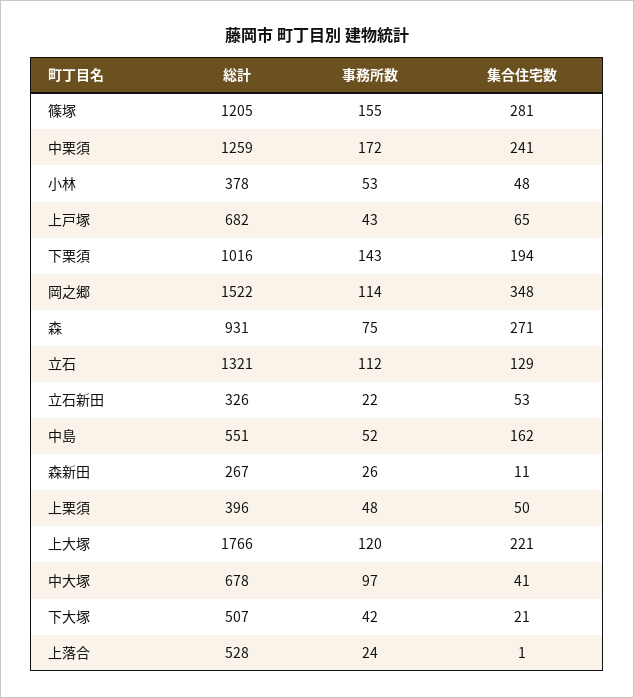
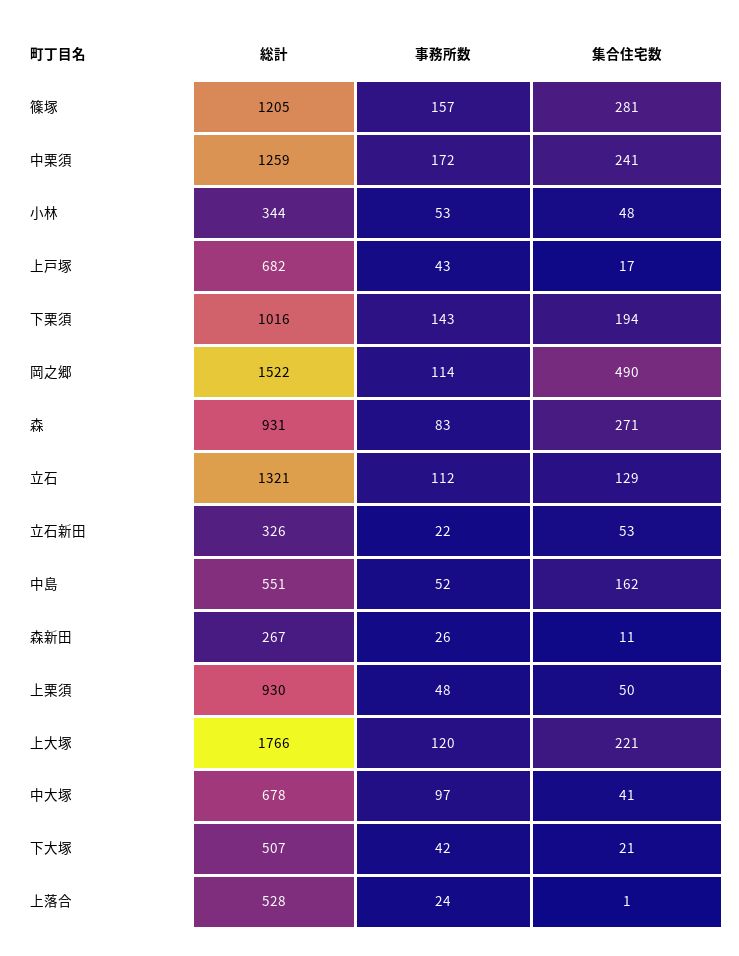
事務所数, 篠塚: 155 -> 157
総計, 小林: 378 -> 344
集合住宅数, 上戸塚: 65 -> 17
集合住宅数, 岡之郷: 348 -> 490
事務所数, 森: 75 -> 83
総計, 上栗須: 396 -> 930

